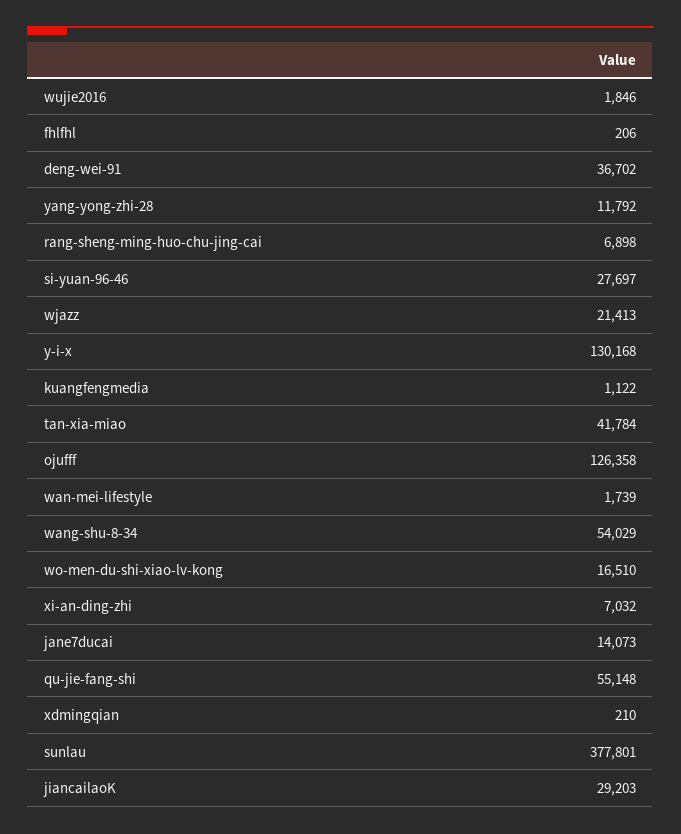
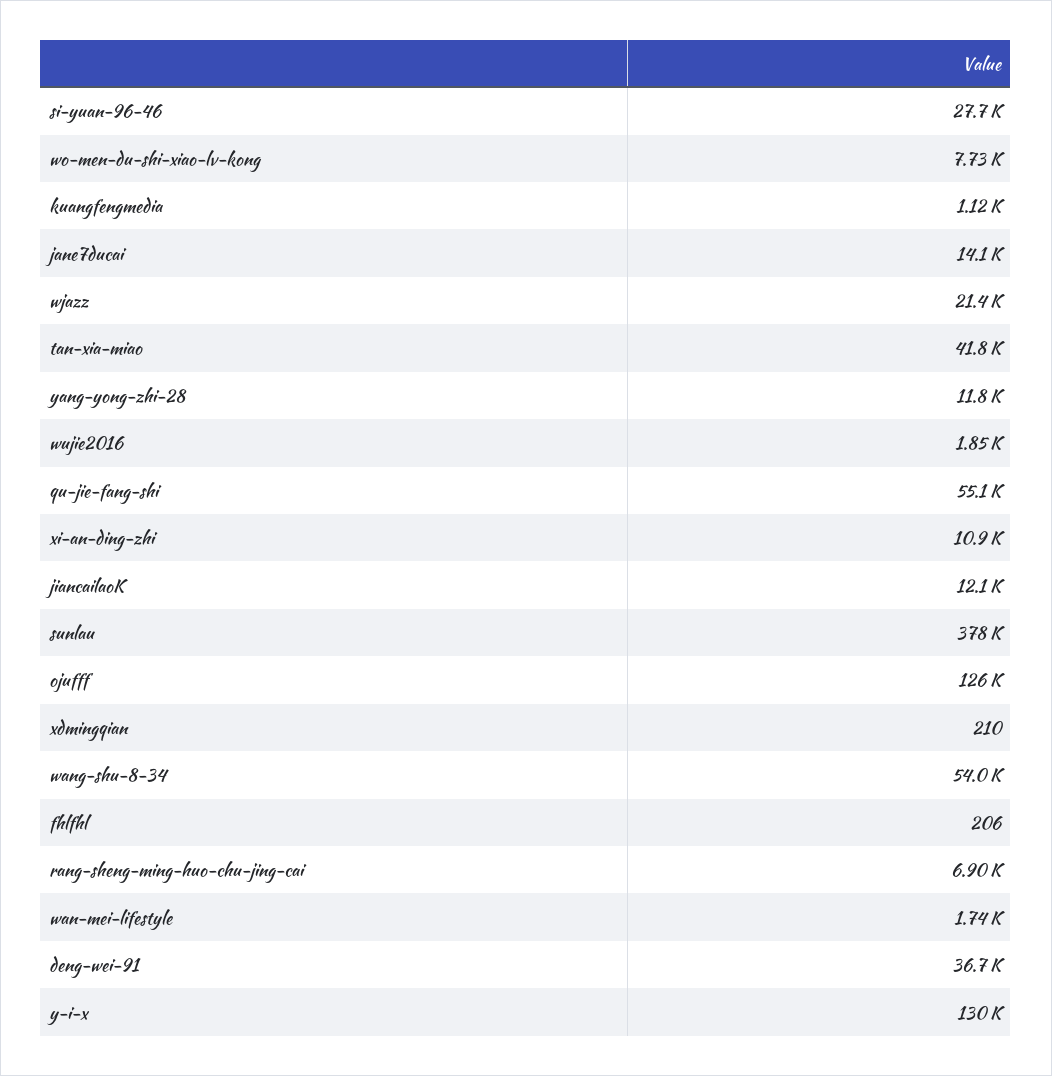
wo-men-du-shi-xiao-lv-kong: 16510 -> 7730
xi-an-ding-zhi: 7032 -> 10900
jiancailaoK: 29203 -> 12100

